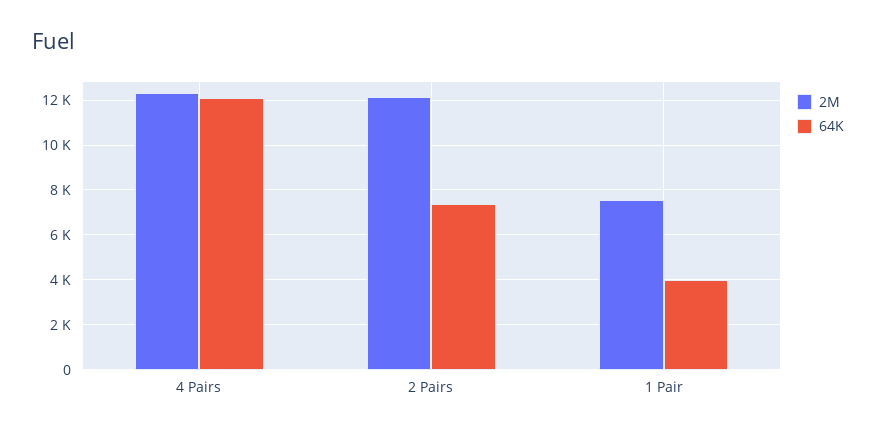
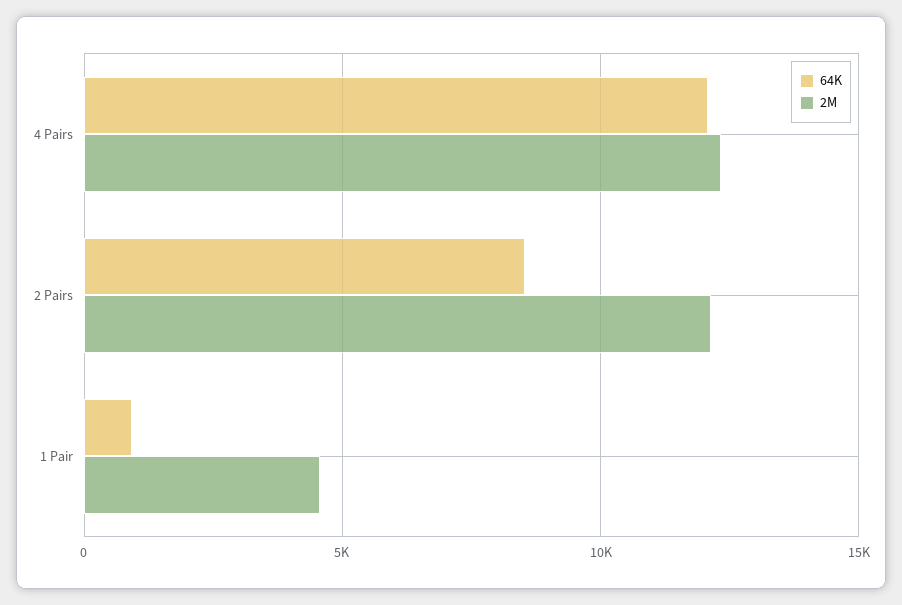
64K, 2 Pairs: 7500 -> 8500
2M, 1 Pair: 7500 -> 4500
64K, 1 Pair: 4000 -> 1000

